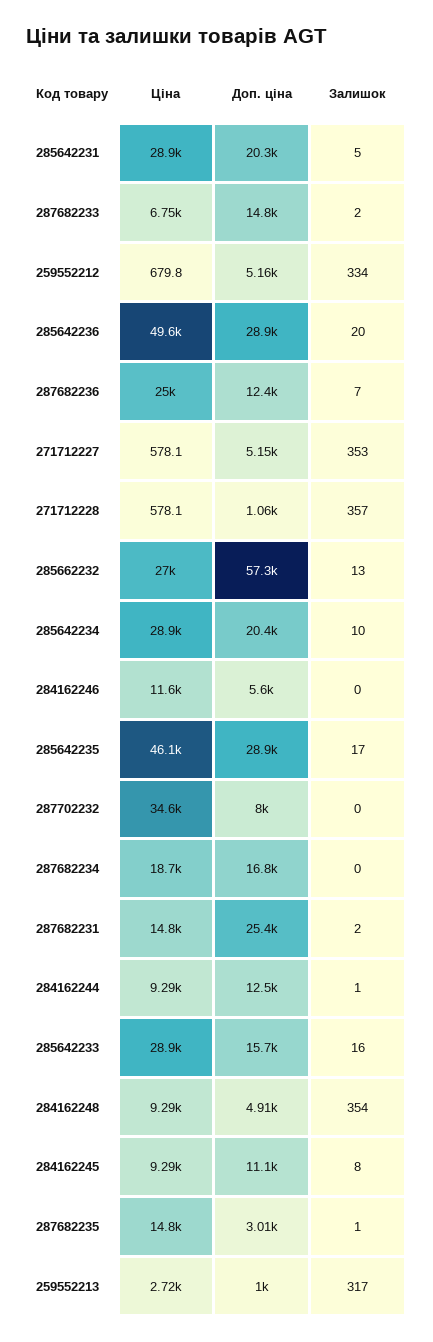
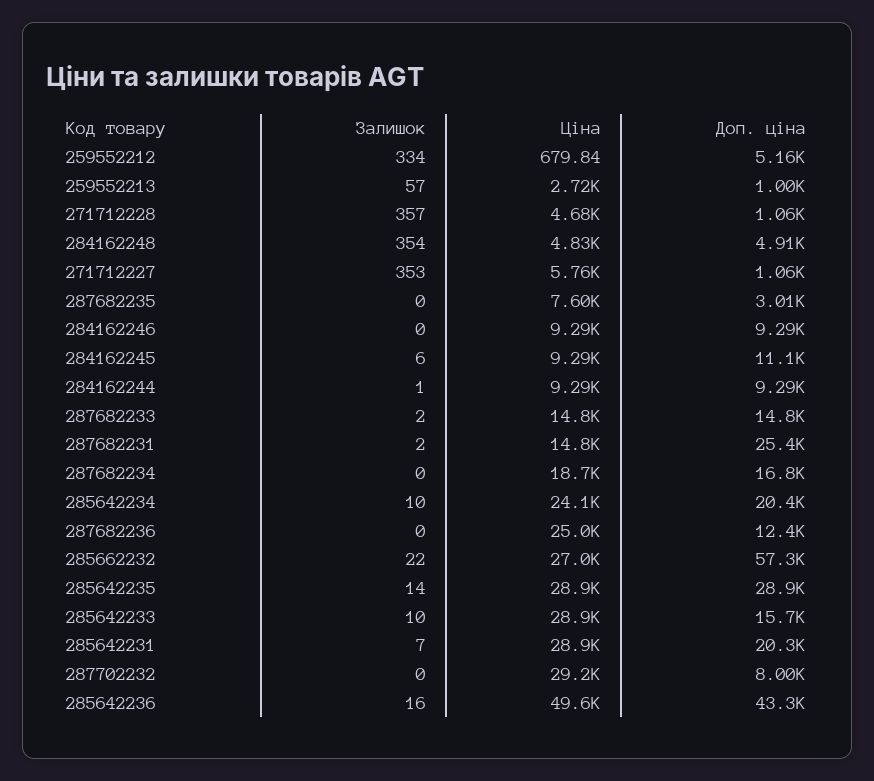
Залишок, 285642231: 5 -> 7
Ціна, 287682233: 6750 -> 14800
Доп. ціна, 285642236: 28900 -> 43300
Залишок, 285642236: 20 -> 16
Залишок, 287682236: 7 -> 0
Ціна, 271712227: 578.1 -> 5760
Доп. ціна, 271712227: 5150 -> 1060
Ціна, 271712228: 578.1 -> 4680
Залишок, 285662232: 13 -> 22
Ціна, 285642234: 28900 -> 24100
Ціна, 284162246: 11600 -> 9290
Доп. ціна, 284162246: 5600 -> 9290
Ціна, 285642235: 46100 -> 28900
Залишок, 285642235: 17 -> 14
Ціна, 287702232: 34600 -> 29200
Доп. ціна, 284162244: 12500 -> 9290
Залишок, 285642233: 16 -> 10
Ціна, 284162248: 9290 -> 4830
Залишок, 284162245: 8 -> 6
Ціна, 287682235: 14800 -> 7600
Залишок, 287682235: 1 -> 0
Залишок, 259552213: 317 -> 57

